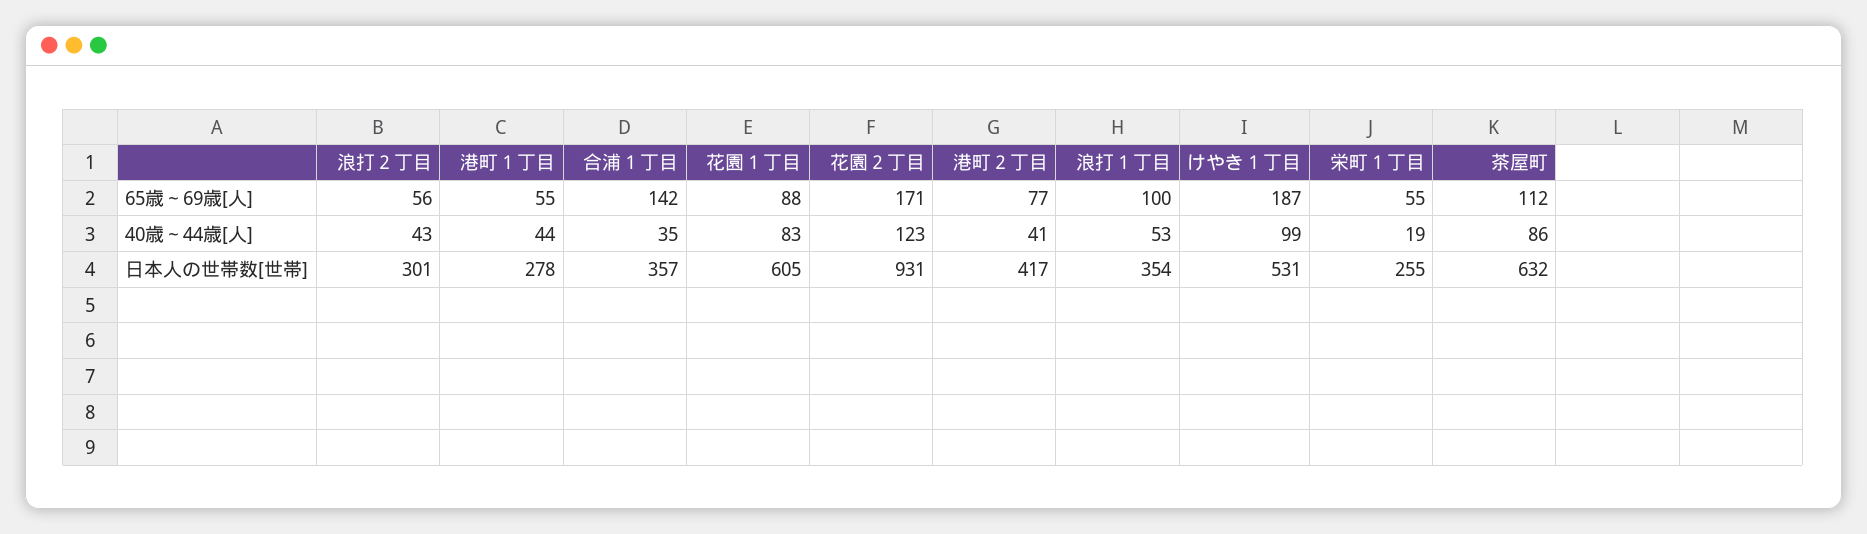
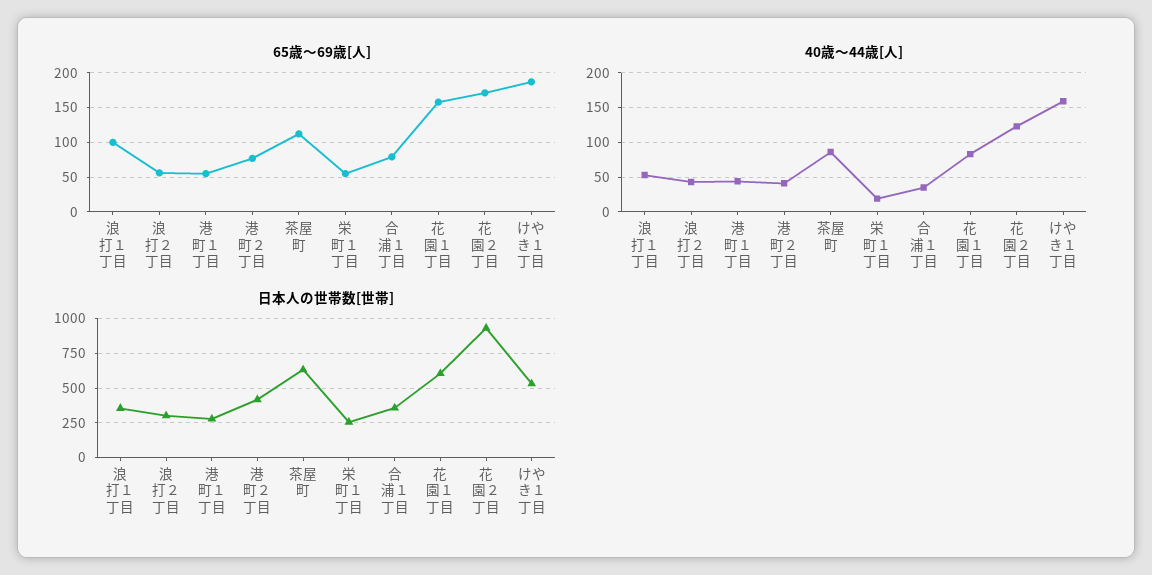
65歳～69歳[人], 合浦１丁目: 142 -> 80
65歳～69歳[人], 花園１丁目: 88 -> 160
40歳～44歳[人], けやき１丁目: 99 -> 160

